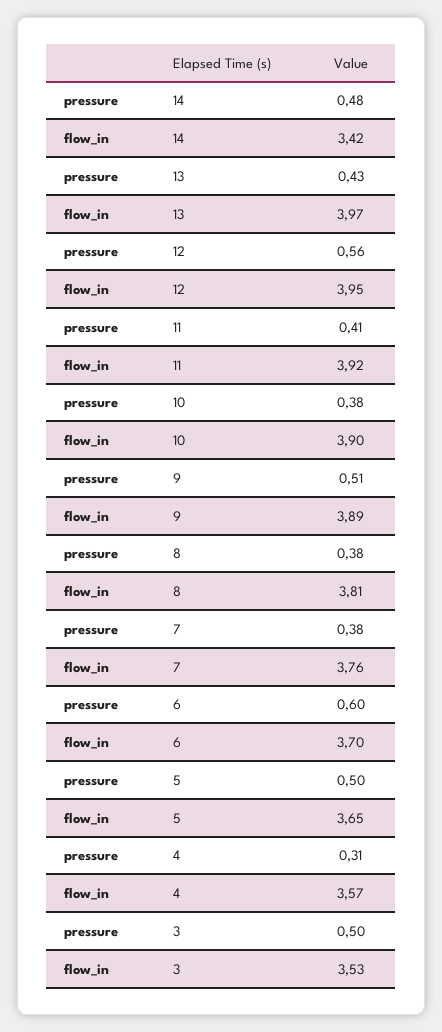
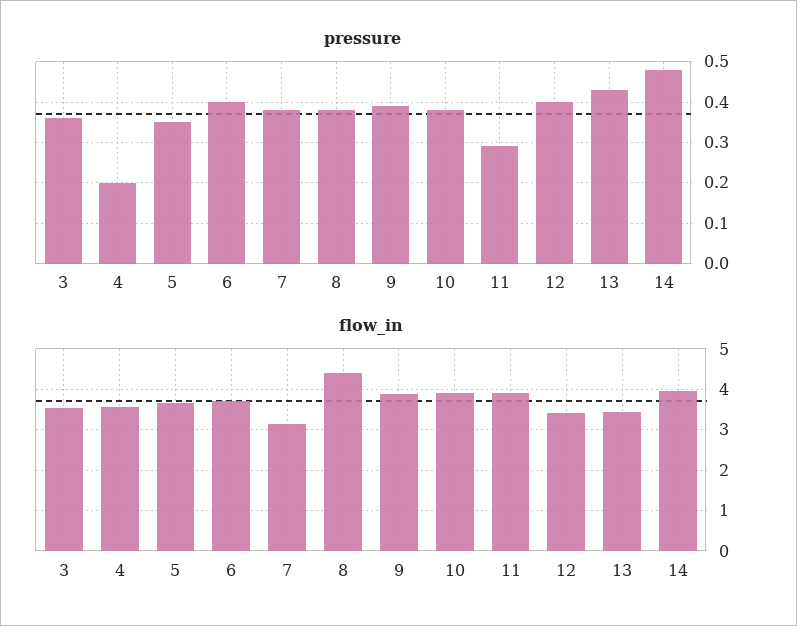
flow_in, 14: 3.42 -> 4
flow_in, 13: 3.97 -> 3.4
pressure, 12: 0.56 -> 0.4
flow_in, 12: 3.95 -> 3.4
pressure, 11: 0.41 -> 0.3
pressure, 9: 0.51 -> 0.4
flow_in, 8: 3.81 -> 4.4
flow_in, 7: 3.76 -> 3.2
pressure, 6: 0.6 -> 0.4
pressure, 5: 0.5 -> 0.35
pressure, 4: 0.31 -> 0.2
pressure, 3: 0.5 -> 0.35

